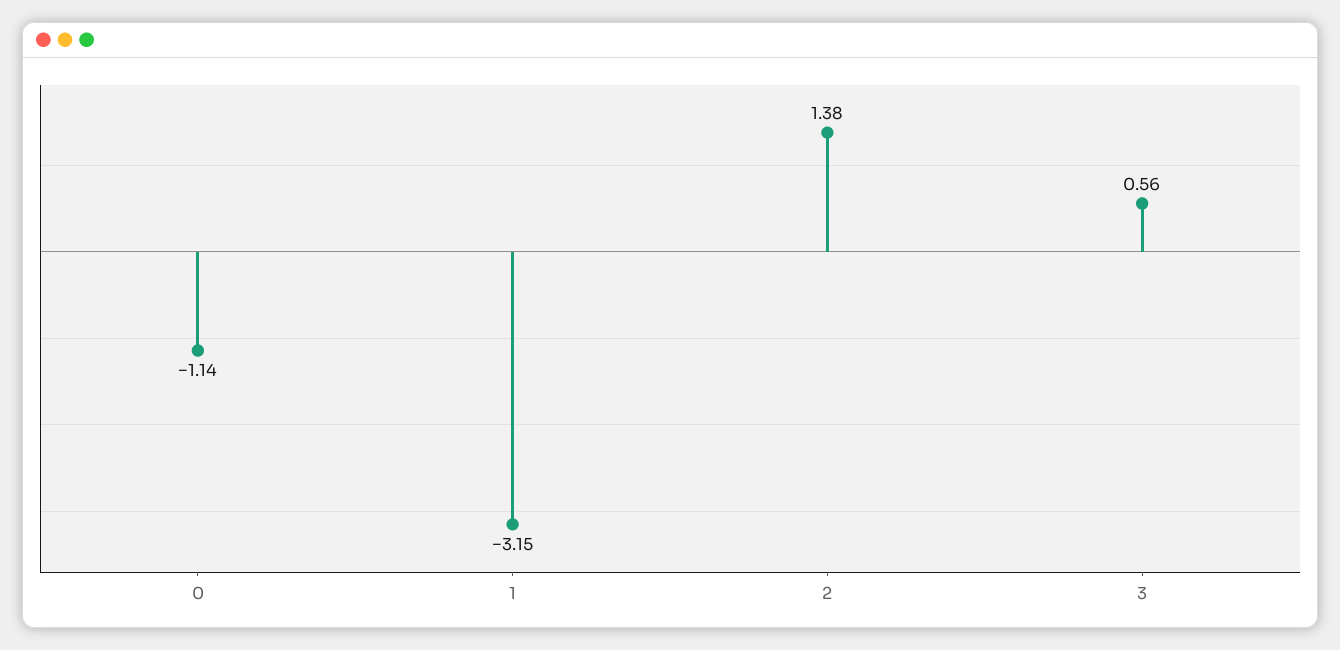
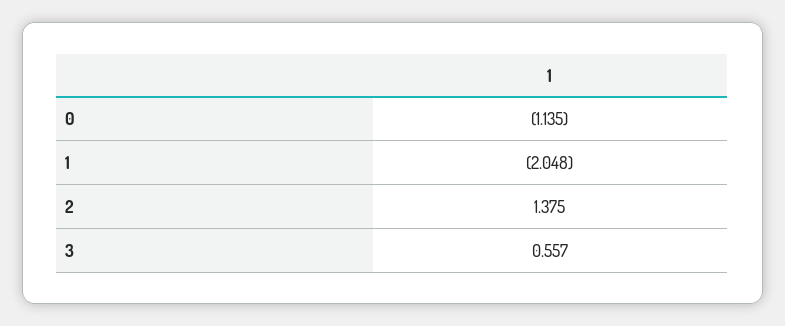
1: -3.15 -> -2.048

